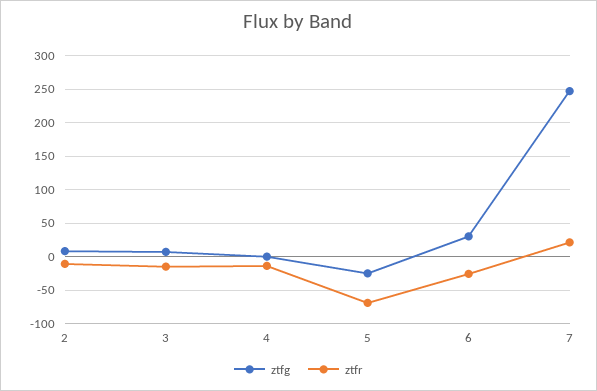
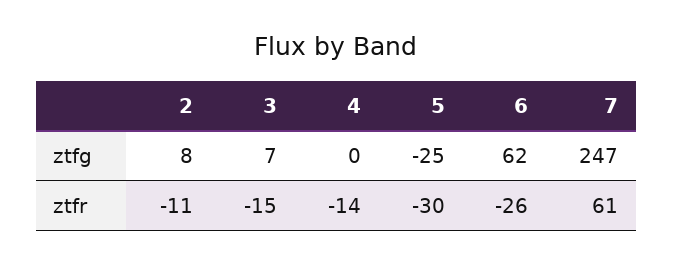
ztfr, 5: -70 -> -30
ztfg, 6: 30 -> 62
ztfr, 7: 20 -> 61

